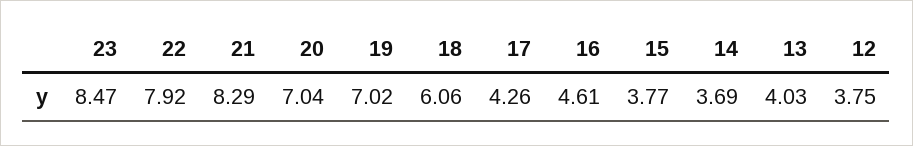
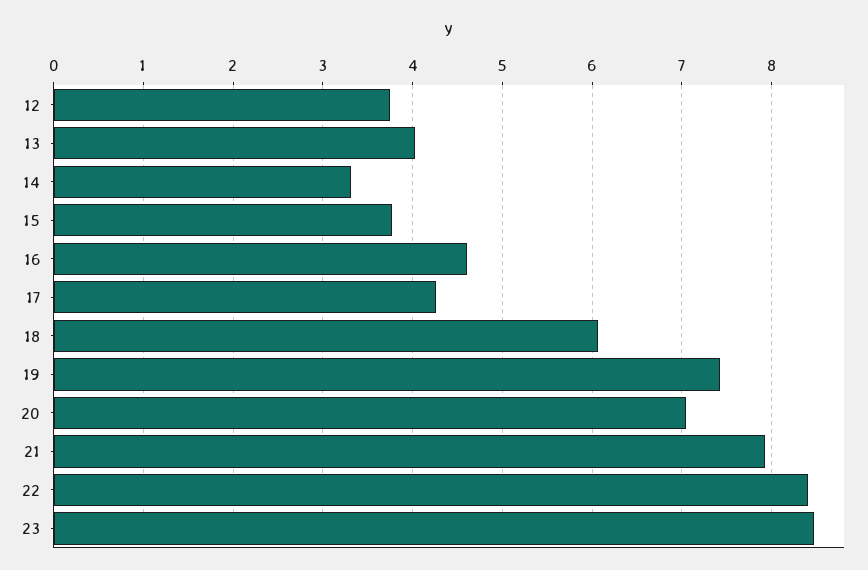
22: 7.92 -> 8.4
21: 8.29 -> 7.9
19: 7.02 -> 7.4
14: 3.69 -> 3.3

